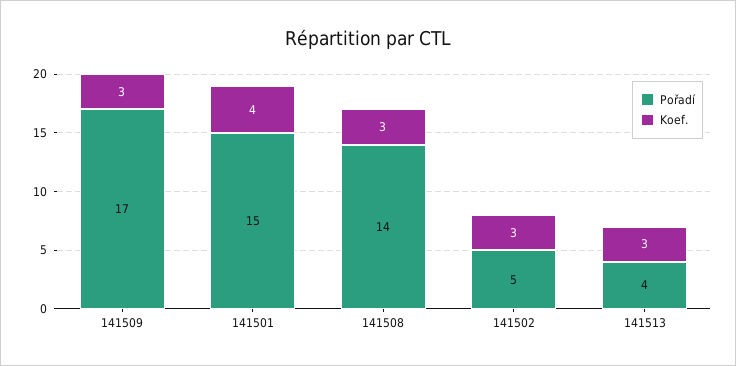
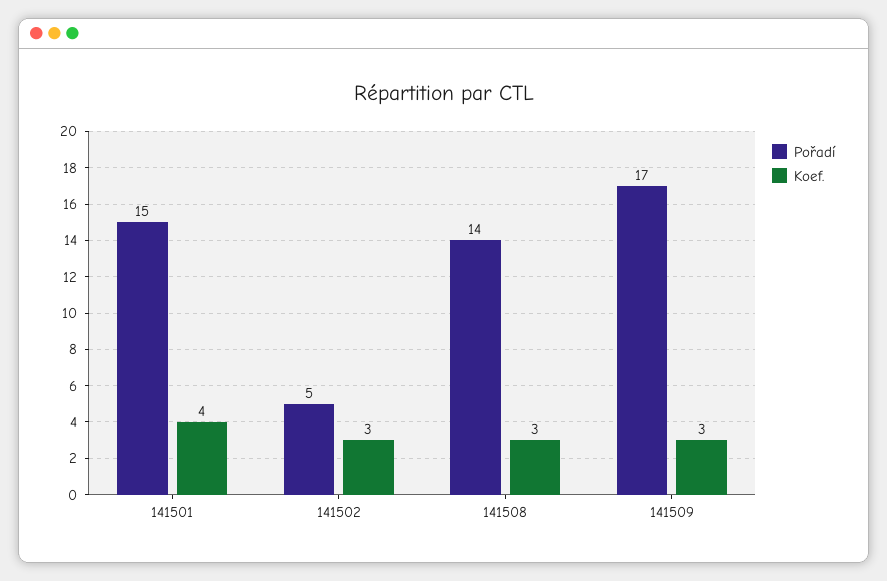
Pořadí, 141513: 4 -> none
Koef., 141513: 3 -> none

